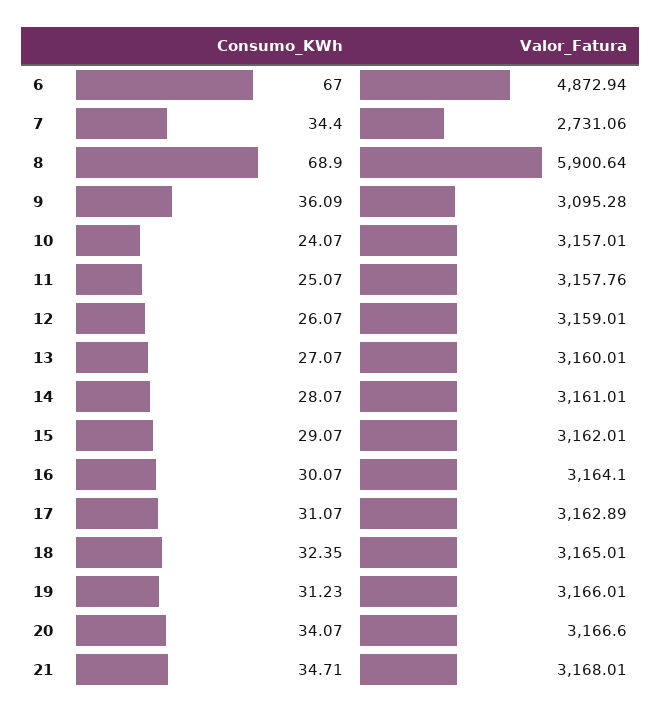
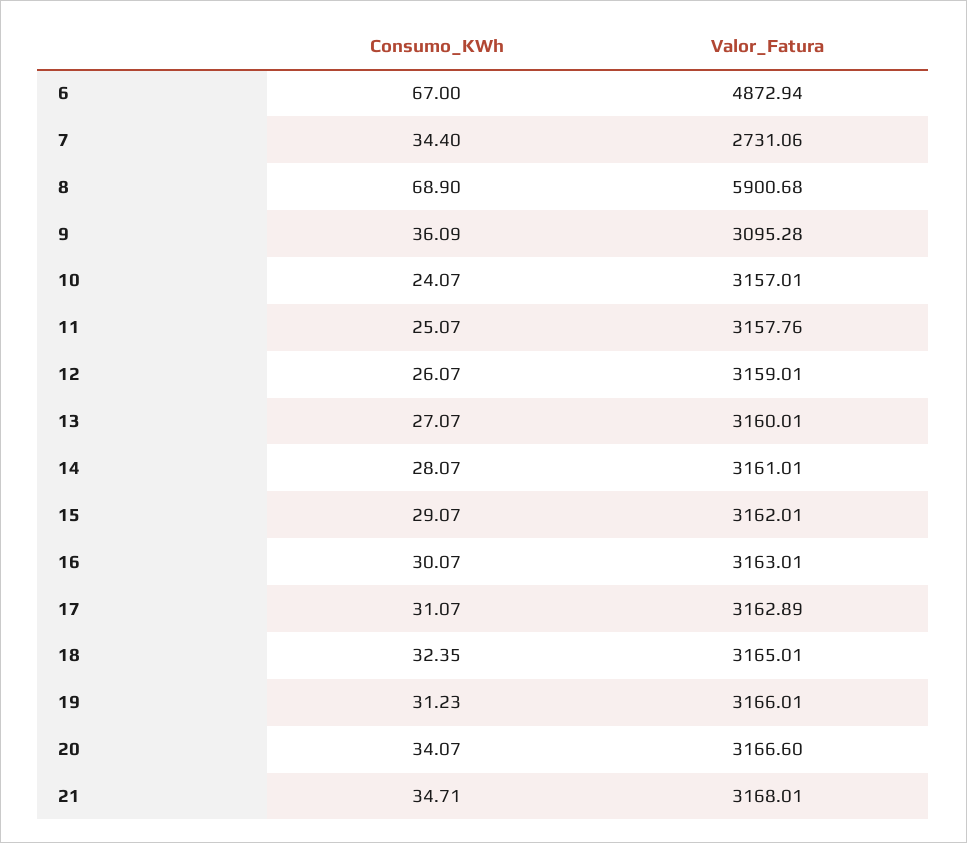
Valor_Fatura, 8: 5900.64 -> 5900.68
Valor_Fatura, 16: 3164.1 -> 3163.01

